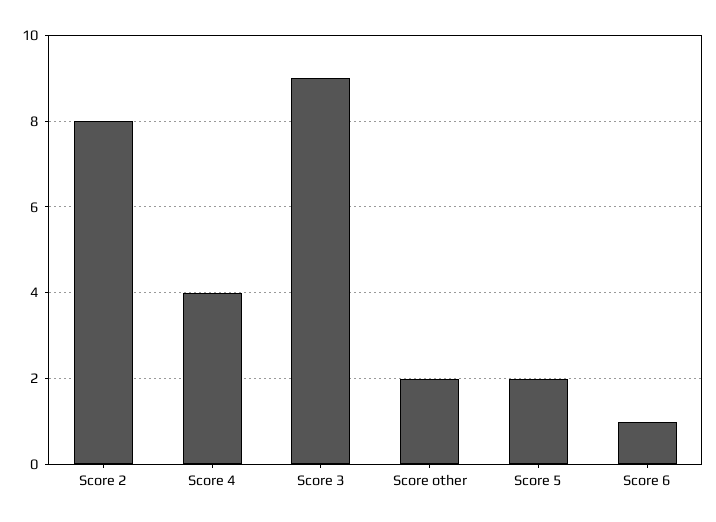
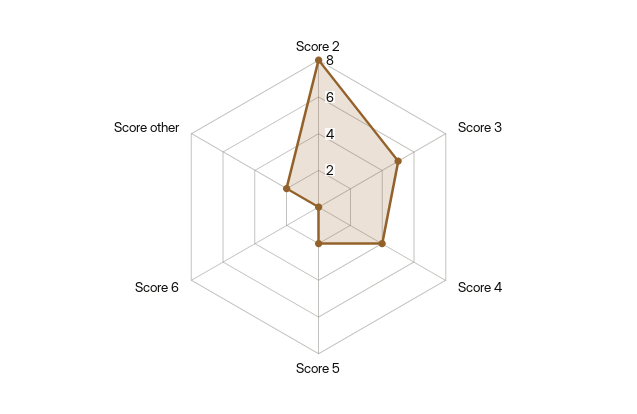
Score 3: 9 -> 5
Score 6: 1 -> 0

